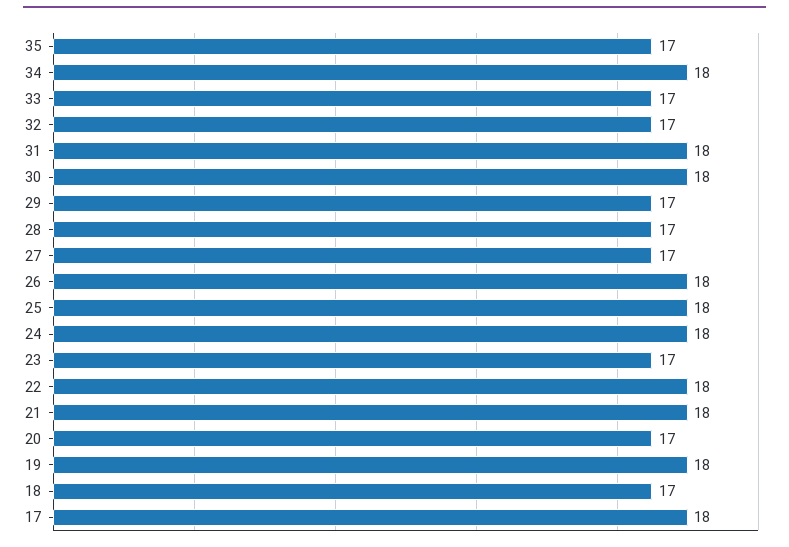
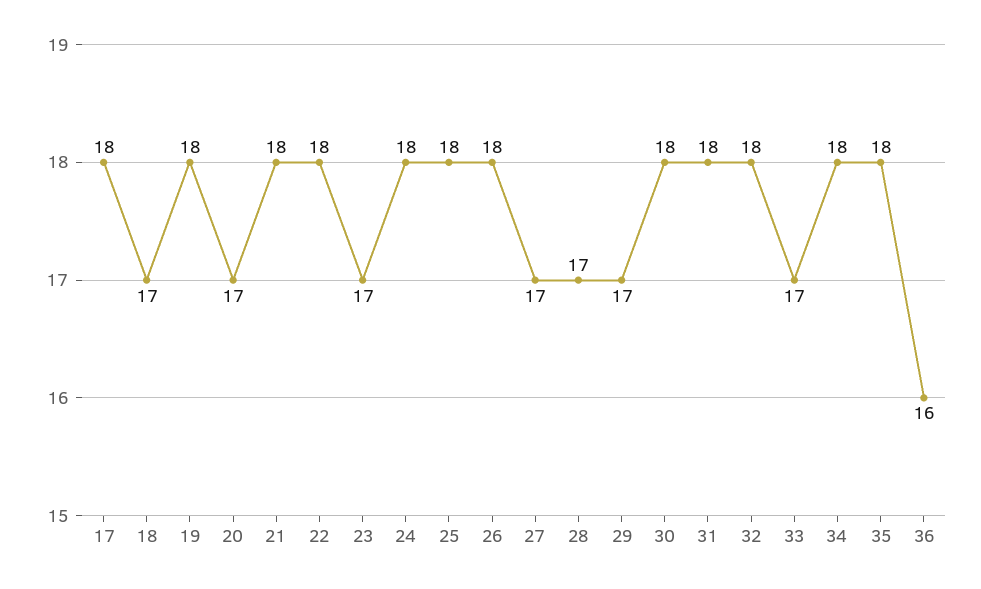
35: 17 -> 18
32: 17 -> 18
36: none -> 16

